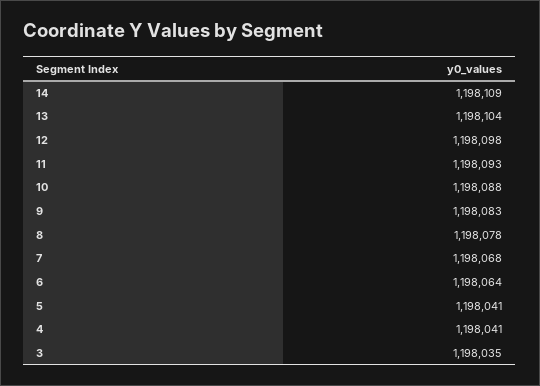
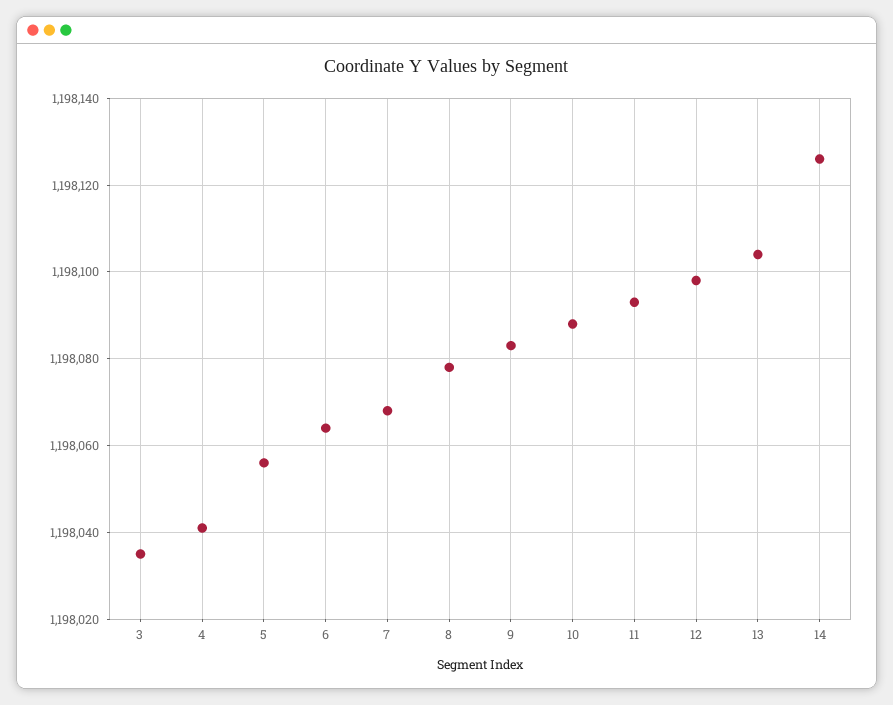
14: 1198109 -> 1198125
5: 1198041 -> 1198055

